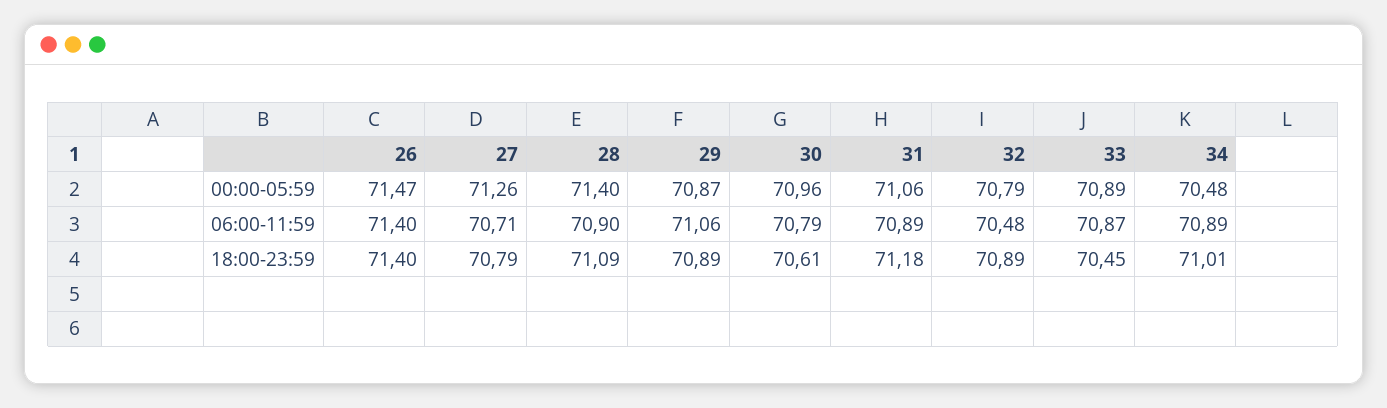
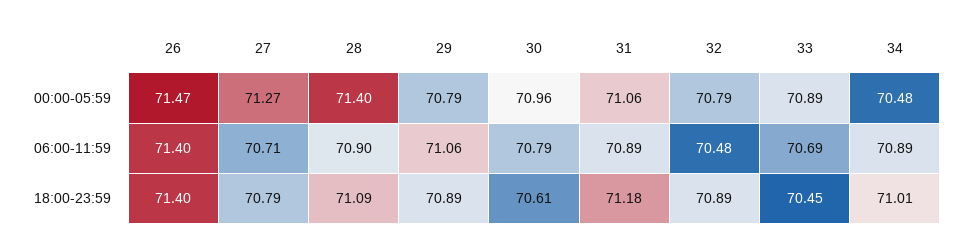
27, 00:00-05:59: 71.26 -> 71.27
29, 00:00-05:59: 70.87 -> 70.79
33, 06:00-11:59: 70.87 -> 70.69

